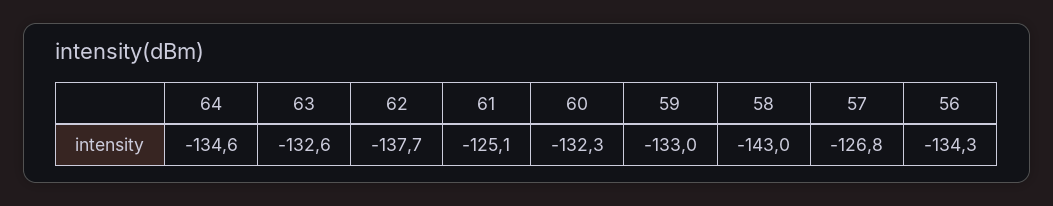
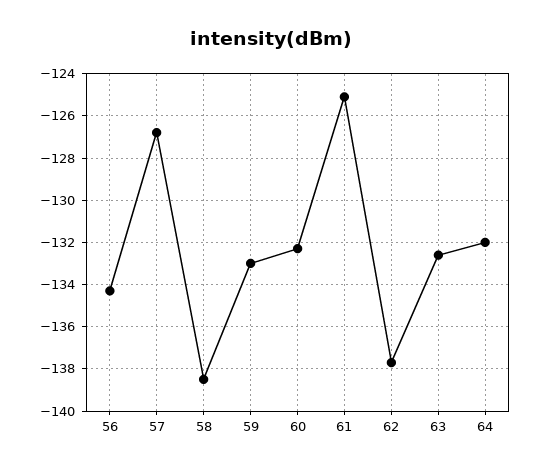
64: -134.6 -> -132
58: -143 -> -138.5

